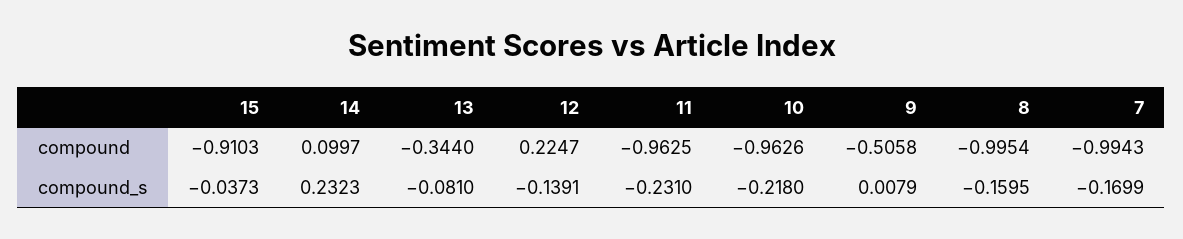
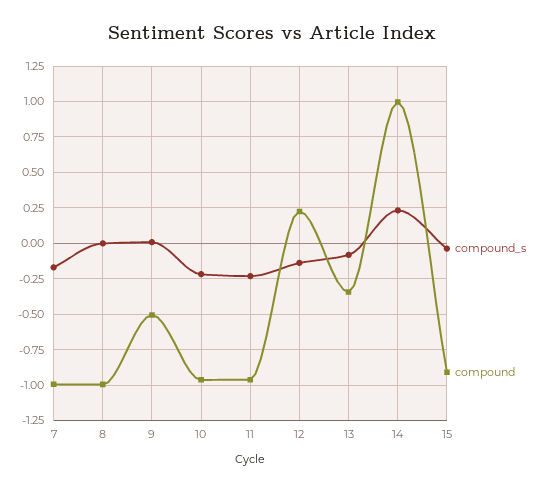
compound, 14: 0.0997 -> 1
compound_s, 8: -0.1595 -> 0

